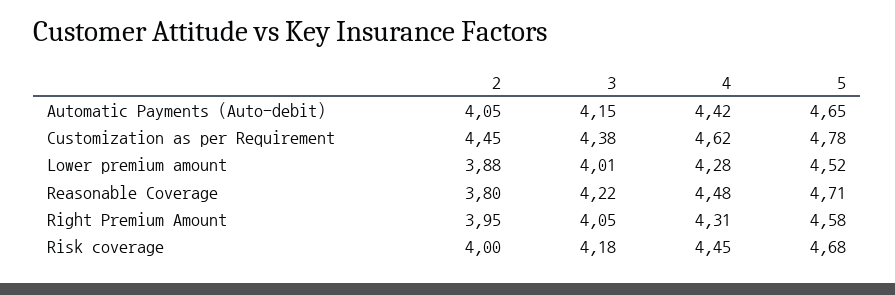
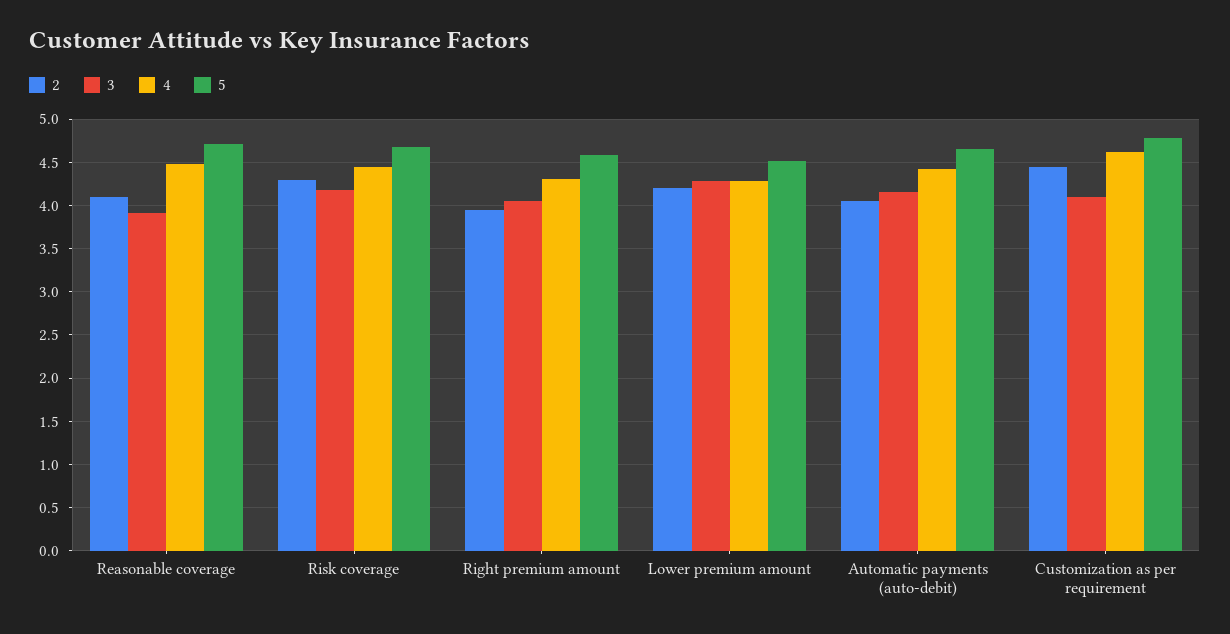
3, Customization as per Requirement: 4.38 -> 4.1
2, Lower premium amount: 3.88 -> 4.2
3, Lower premium amount: 4.01 -> 4.3
2, Reasonable Coverage: 3.8 -> 4.1
3, Reasonable Coverage: 4.22 -> 3.9
2, Risk coverage: 4 -> 4.3

